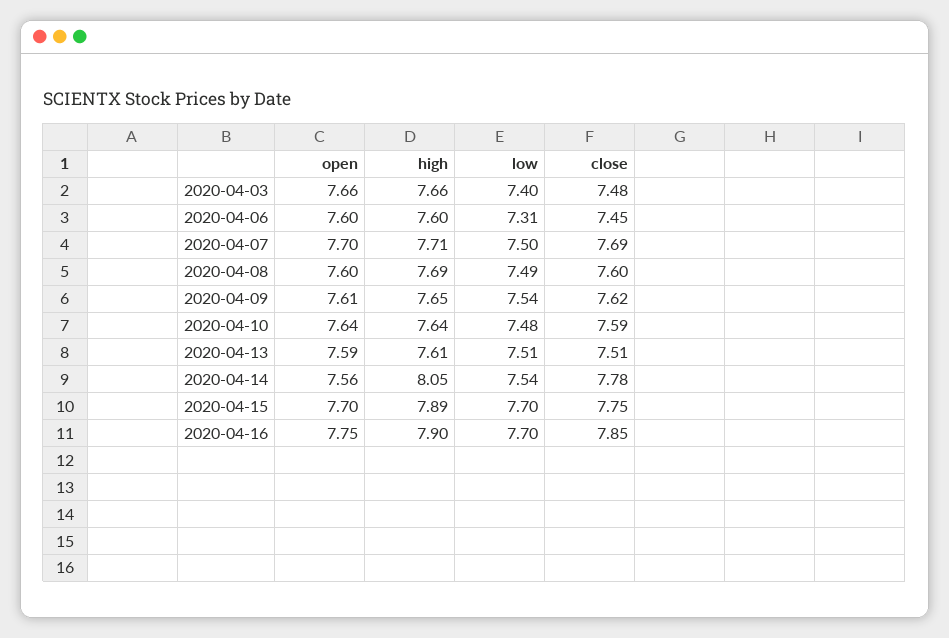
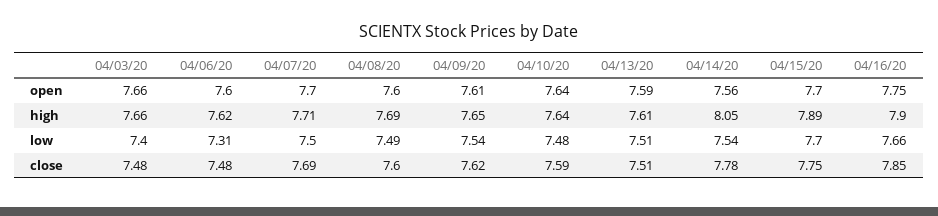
high, 2020-04-06: 7.6 -> 7.62
close, 2020-04-06: 7.45 -> 7.48
low, 2020-04-16: 7.7 -> 7.66

